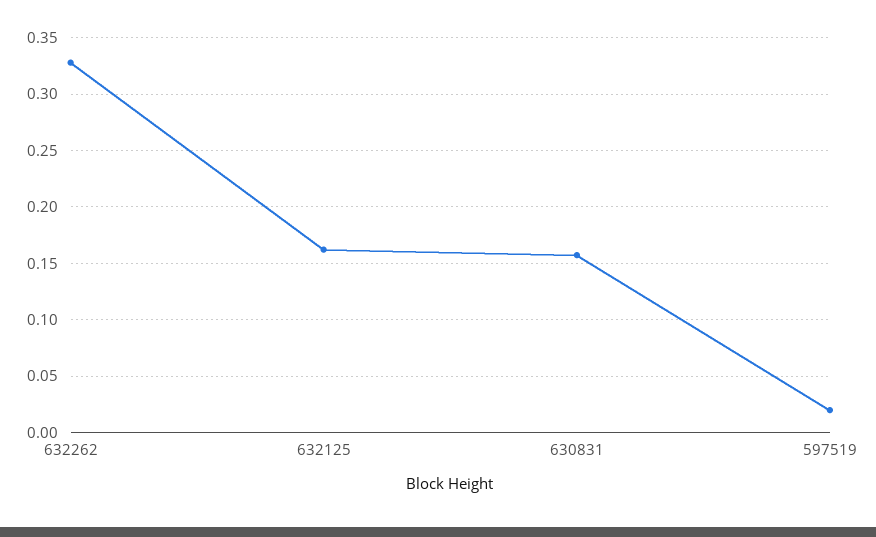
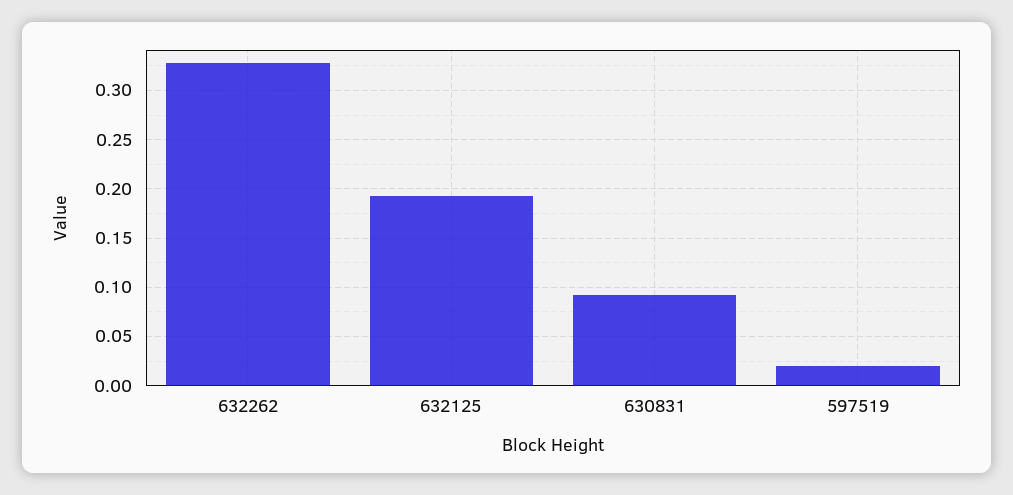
632125: 0.16 -> 0.19
630831: 0.16 -> 0.09

